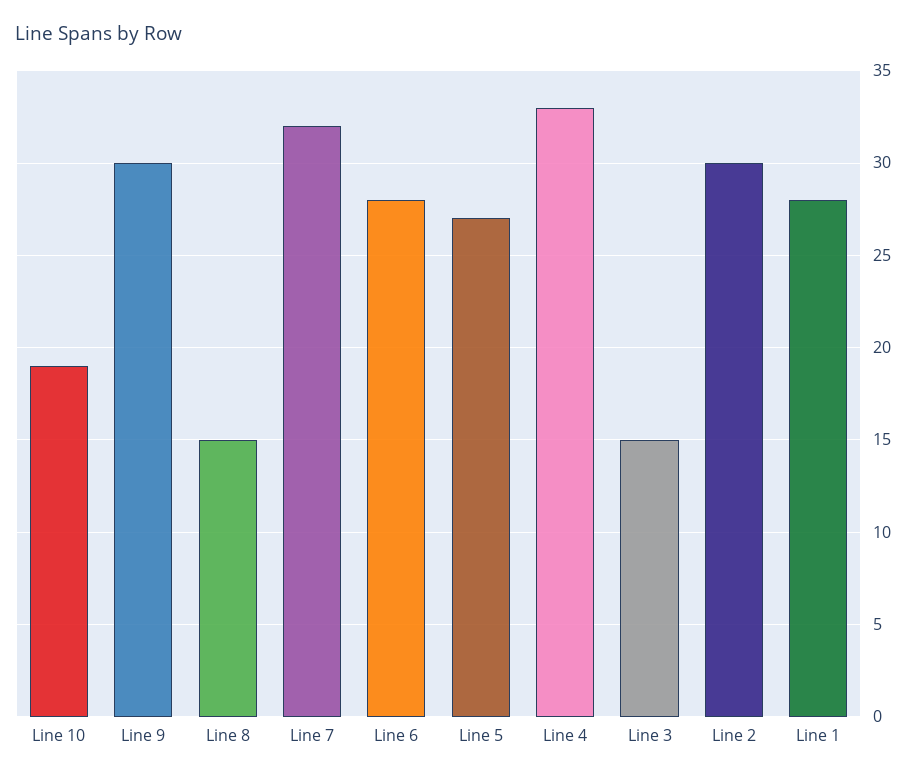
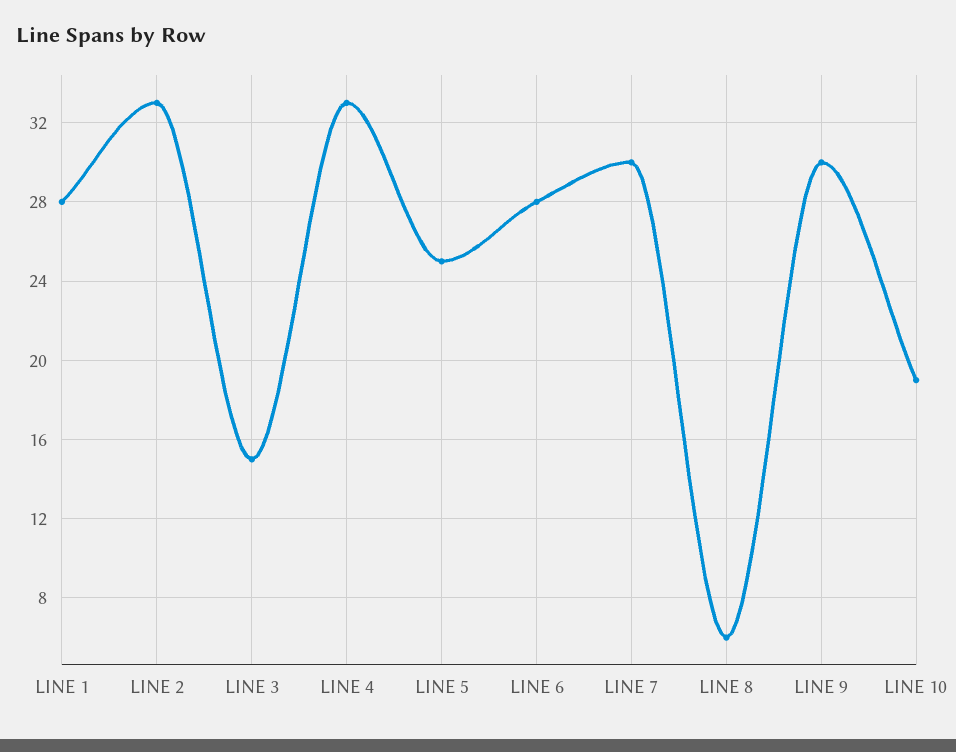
Line 8: 15 -> 6
Line 7: 32 -> 30
Line 5: 27 -> 25
Line 2: 30 -> 33

